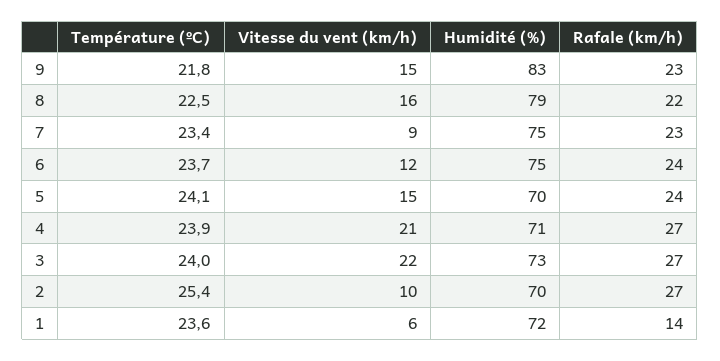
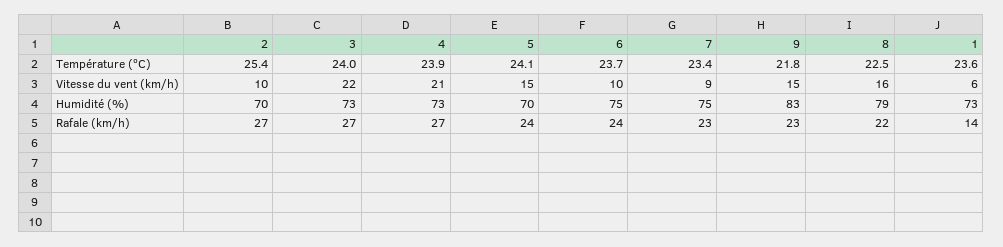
Vitesse du vent (km/h), 6: 12 -> 10
Humidité (%), 4: 71 -> 73
Humidité (%), 1: 72 -> 73

